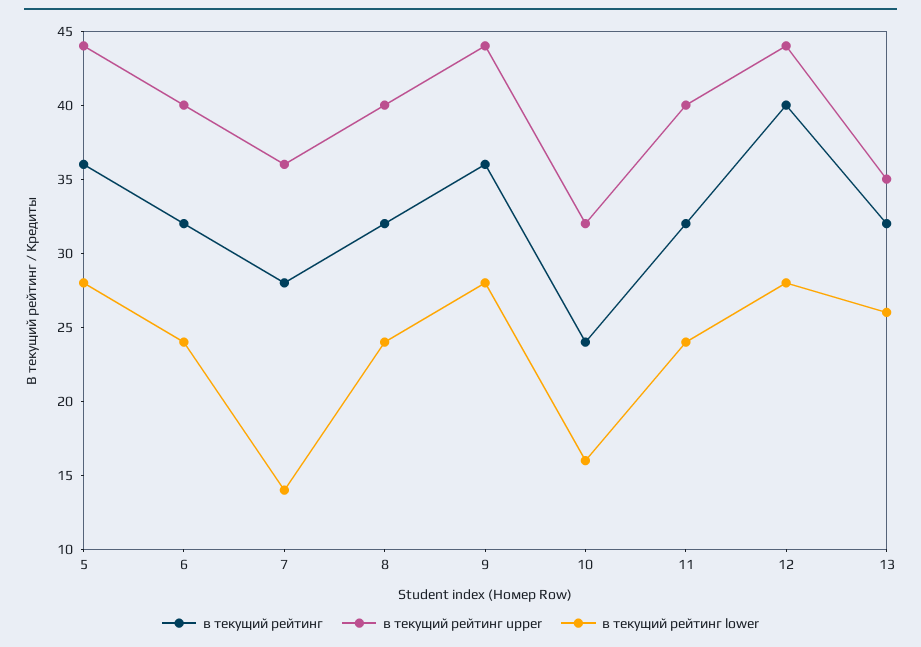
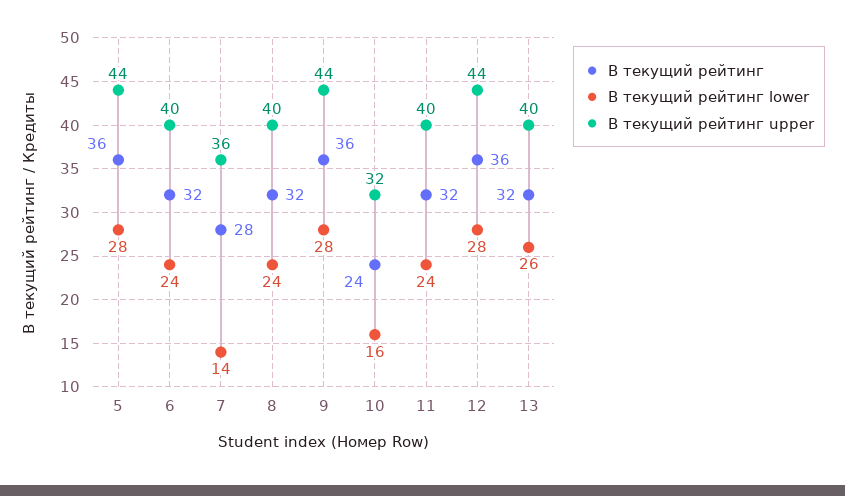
в текущий рейтинг, 12: 40 -> 36
в текущий рейтинг upper, 13: 35 -> 40

